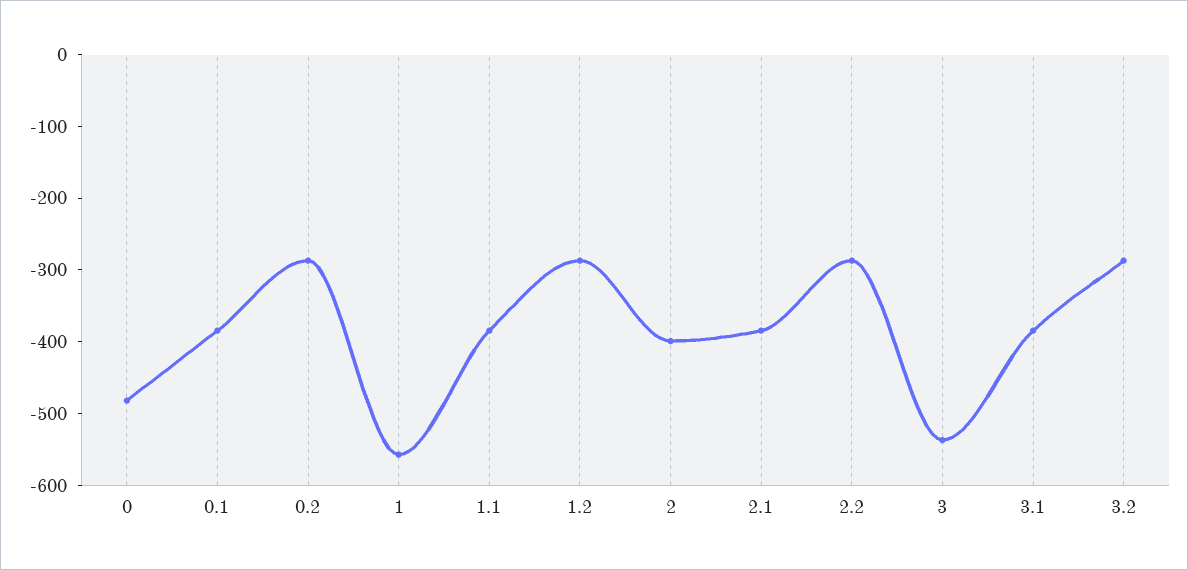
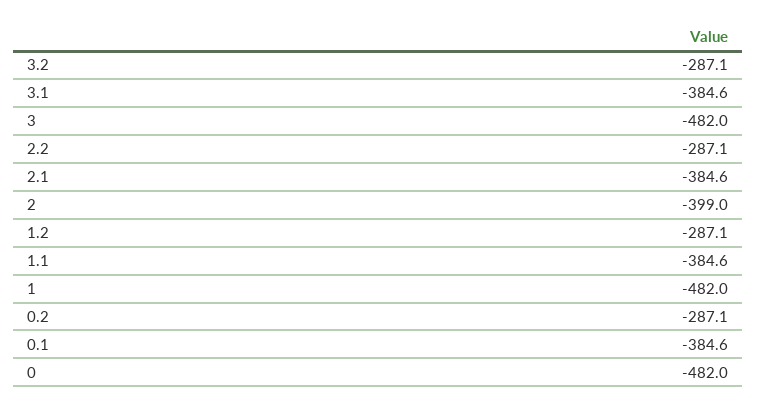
1: -560 -> -482
3: -540 -> -482

